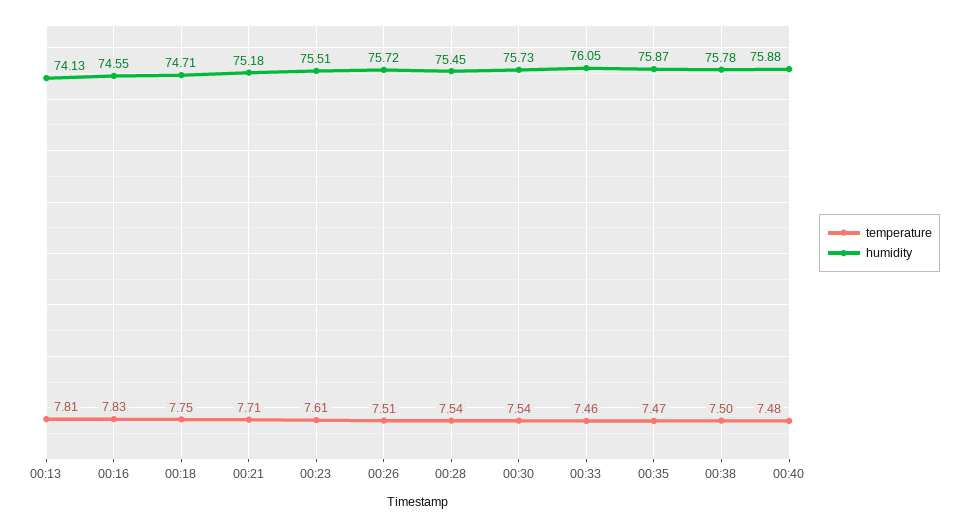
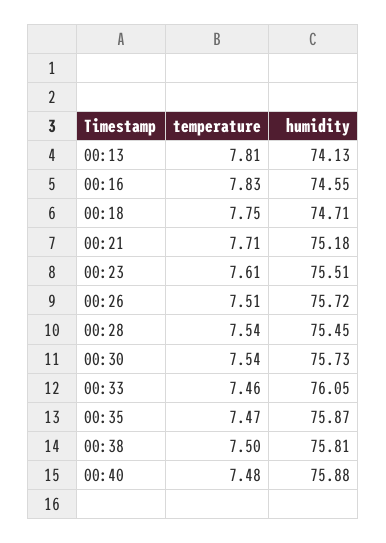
humidity, 00:38: 75.78 -> 75.81

